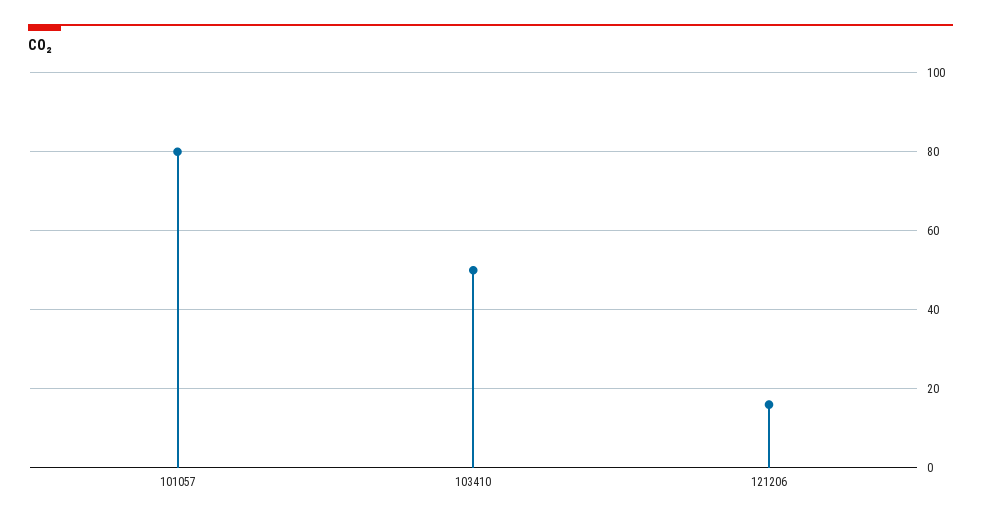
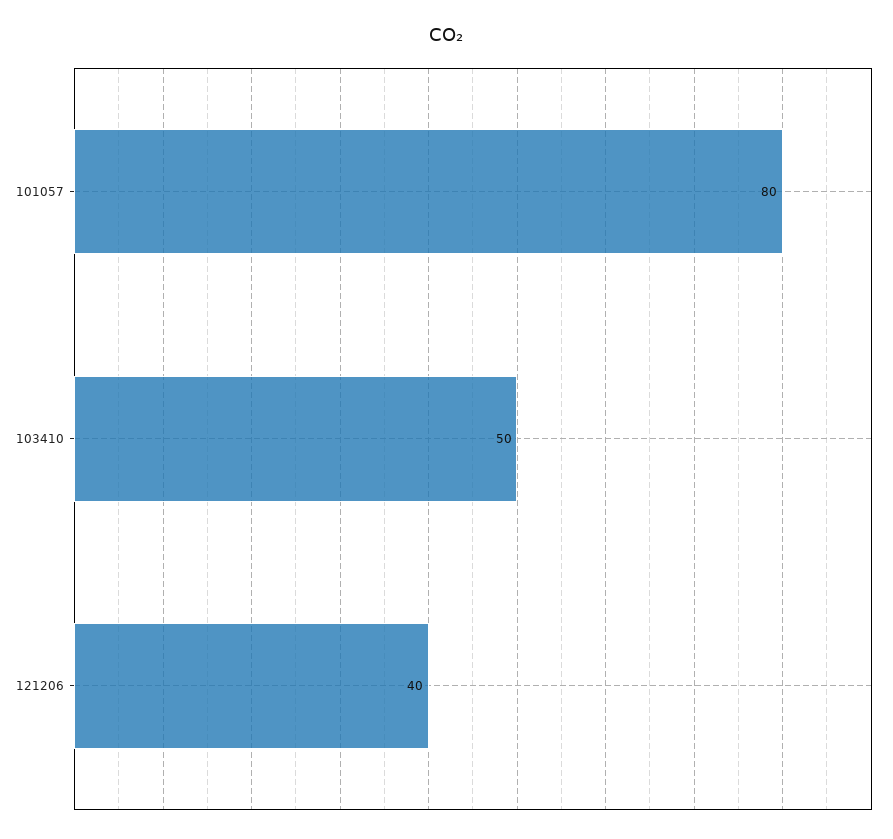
121206: 15 -> 40

